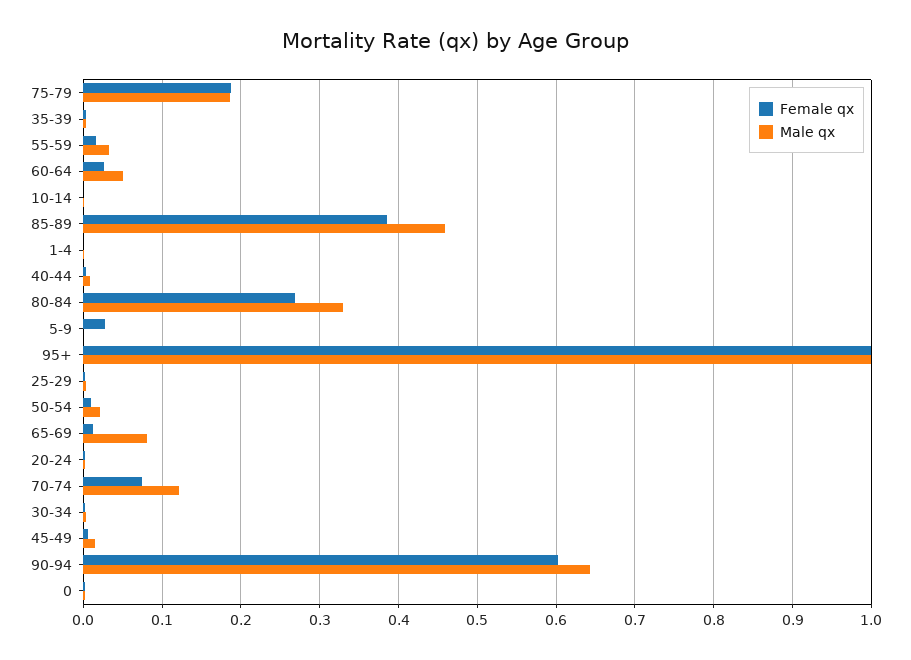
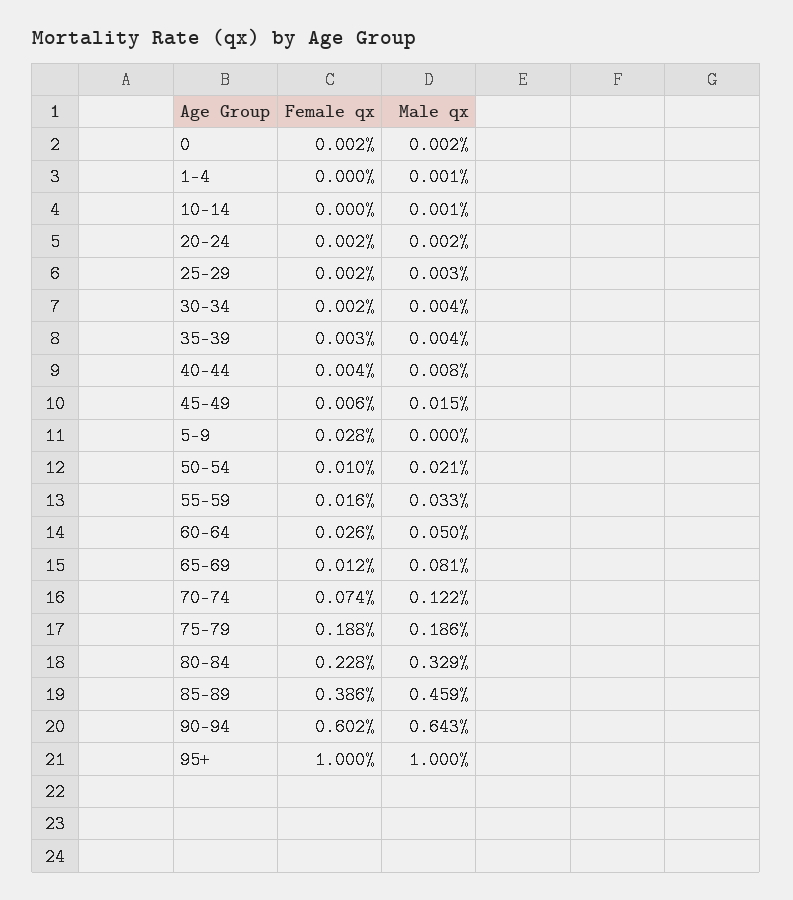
Female qx, 80-84: 0.27 -> 0.228

